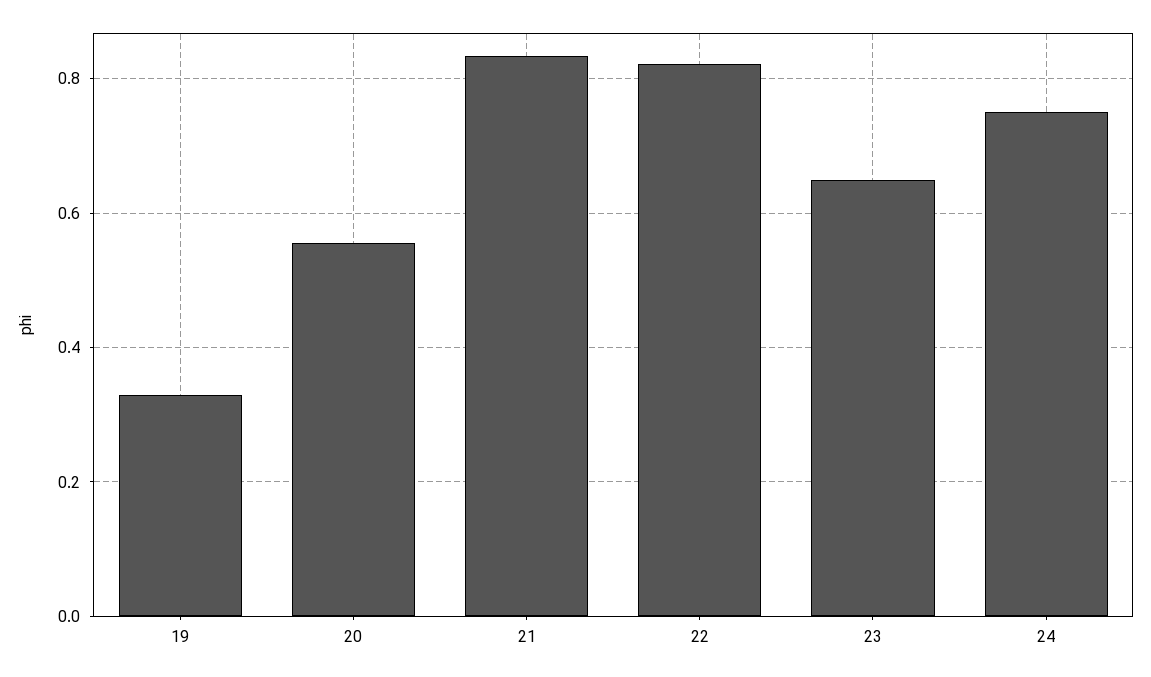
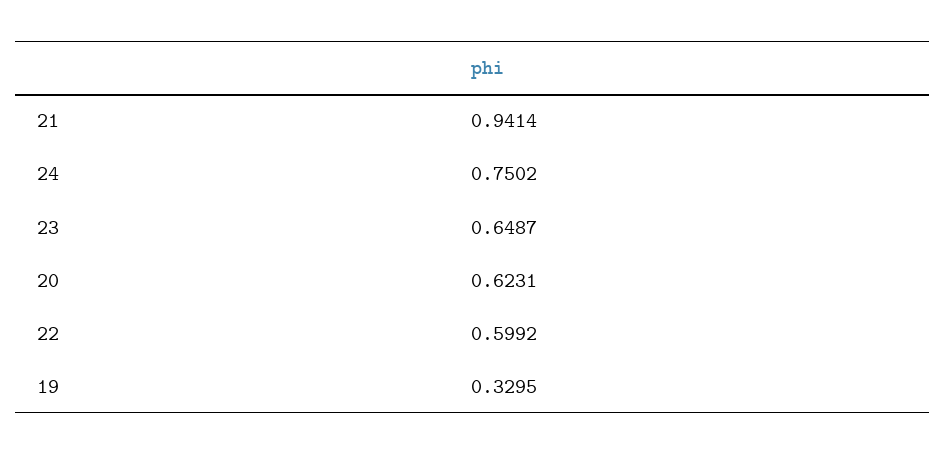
20: 0.56 -> 0.6231
21: 0.84 -> 0.9414
22: 0.82 -> 0.5992

